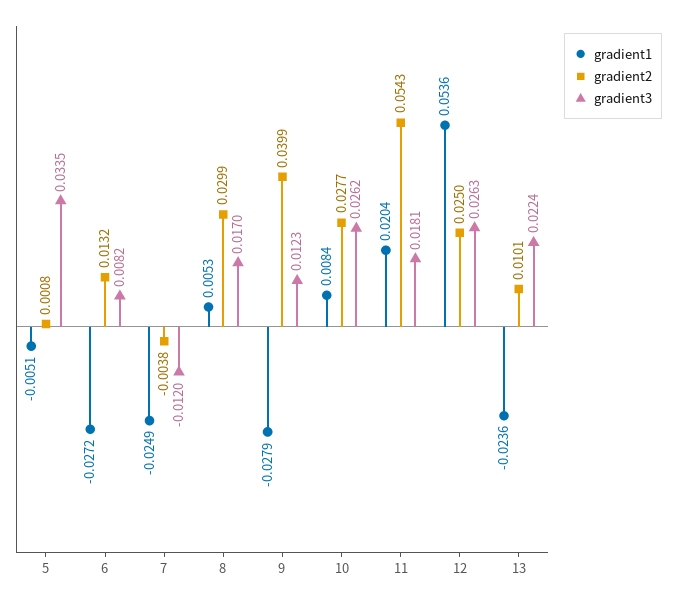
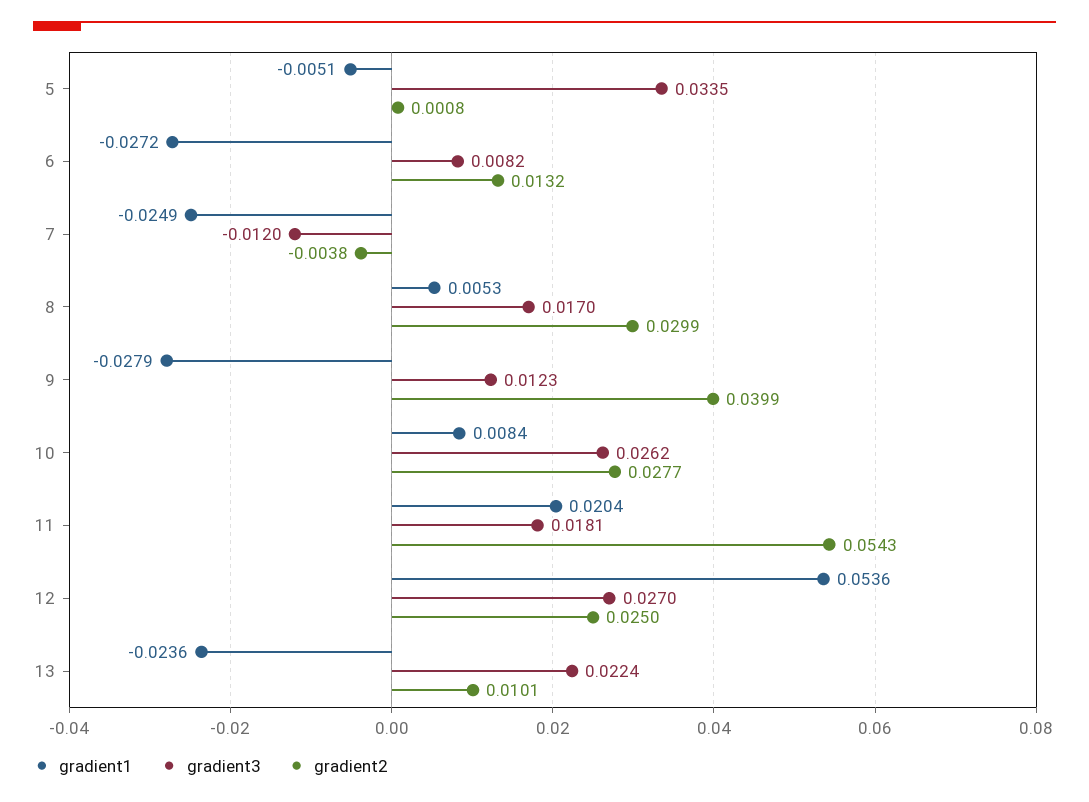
gradient3, 12: 0.0263 -> 0.027

